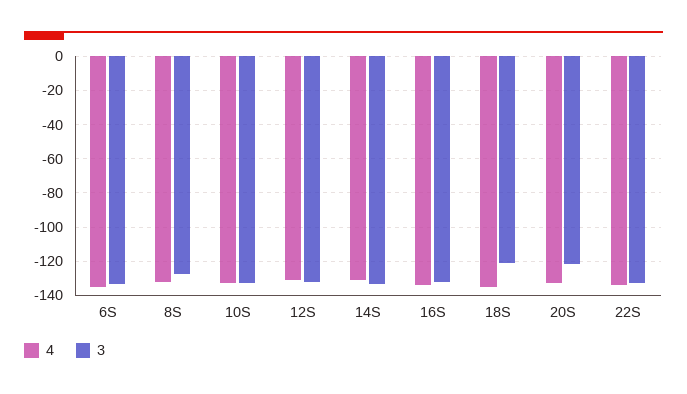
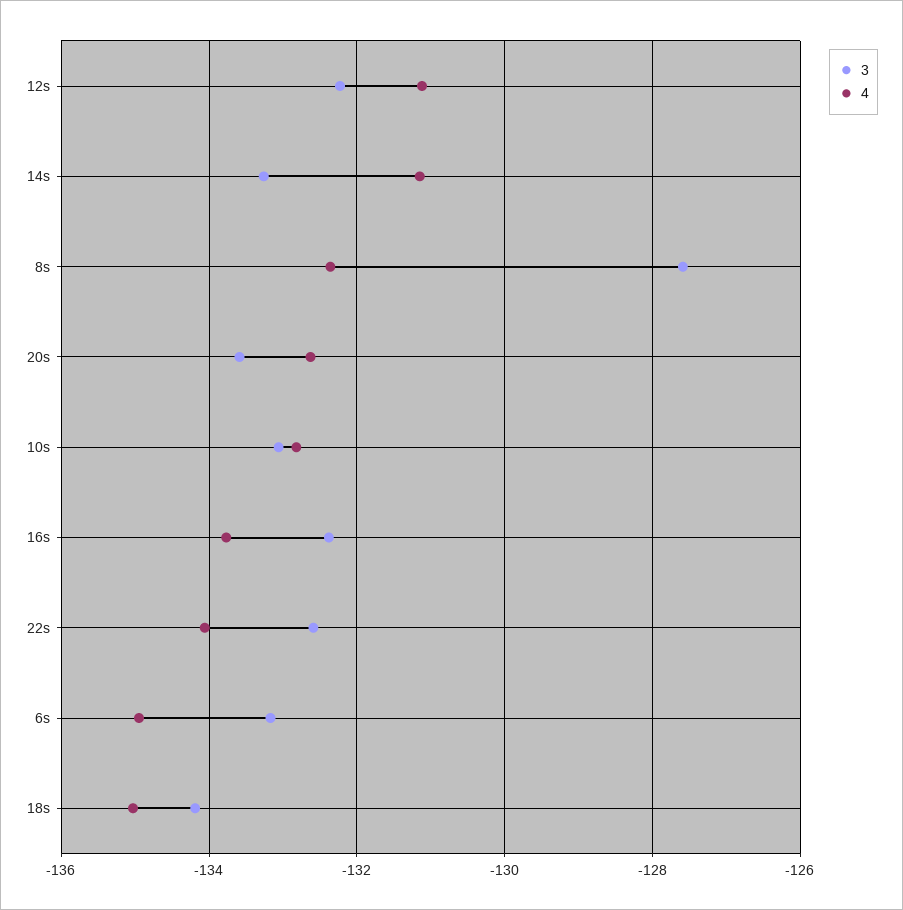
3, 18S: -120 -> -134.2
3, 20S: -120 -> -133.6

